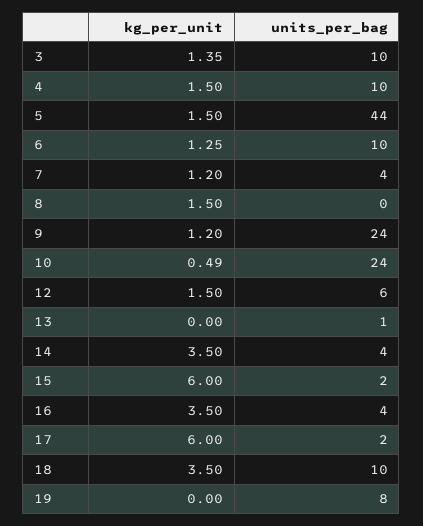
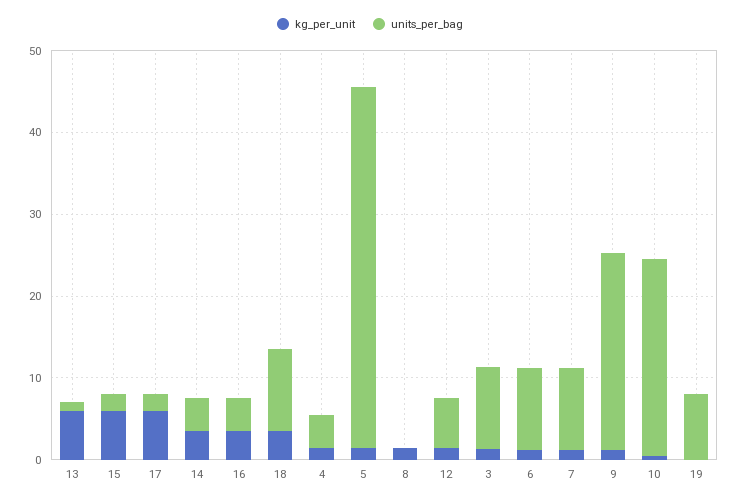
units_per_bag, 4: 10 -> 4
units_per_bag, 7: 4 -> 10
kg_per_unit, 13: 0 -> 6

